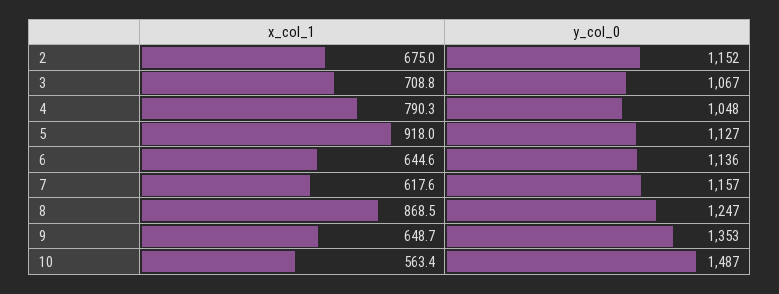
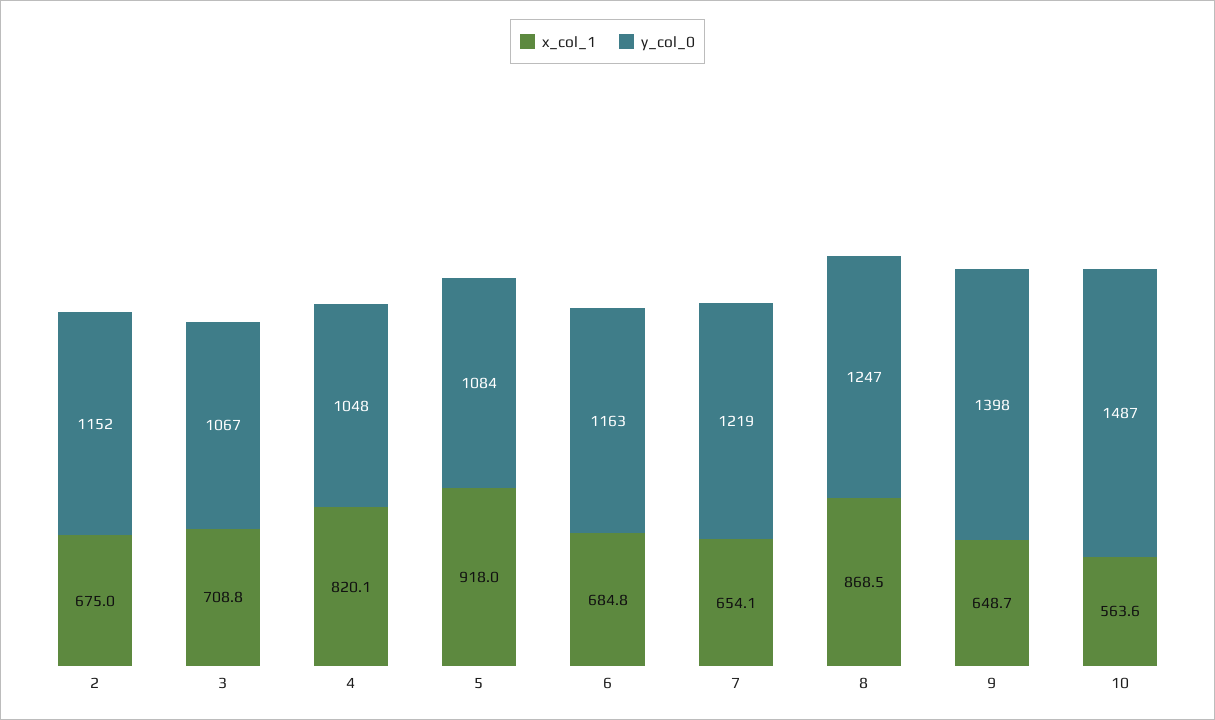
x_col_1, 4: 790.3 -> 820.1
y_col_0, 5: 1127 -> 1084
x_col_1, 6: 644.6 -> 684.8
y_col_0, 6: 1136 -> 1163
x_col_1, 7: 617.6 -> 654.1
y_col_0, 7: 1157 -> 1219
y_col_0, 9: 1353 -> 1398
x_col_1, 10: 563.4 -> 563.6

